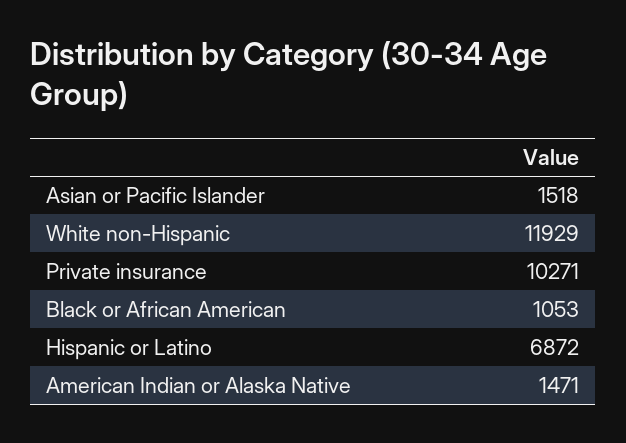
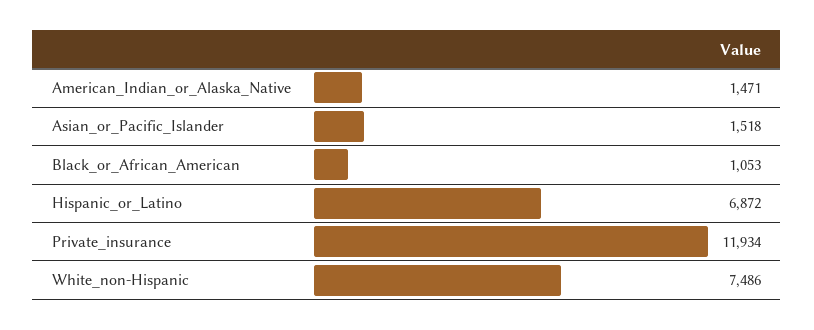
White non-Hispanic: 11929 -> 7486
Private insurance: 10271 -> 11934

